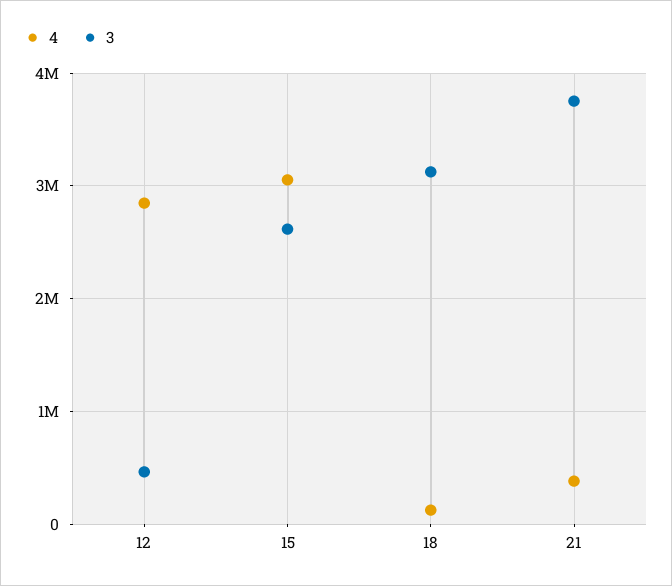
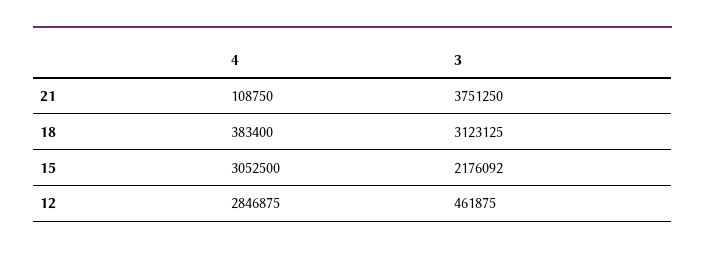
3, 15: 2600000 -> 2176092
4, 18: 100000 -> 383400
4, 21: 400000 -> 108750

